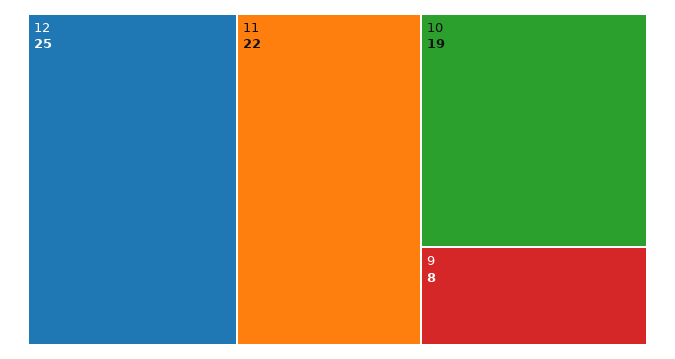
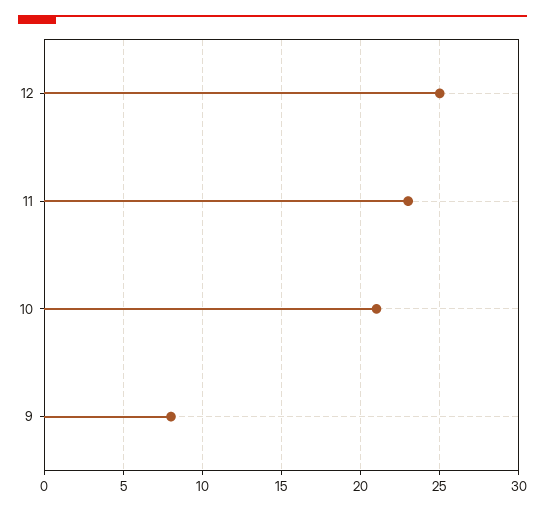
11: 22 -> 23
10: 19 -> 21

